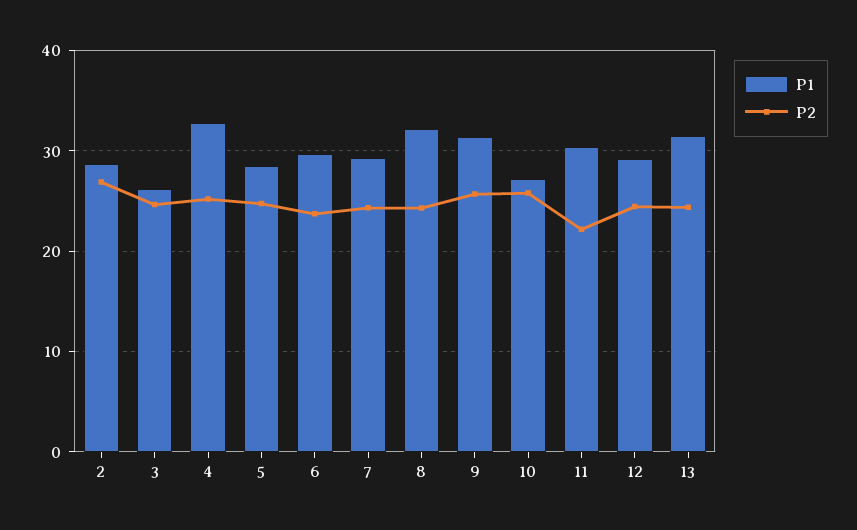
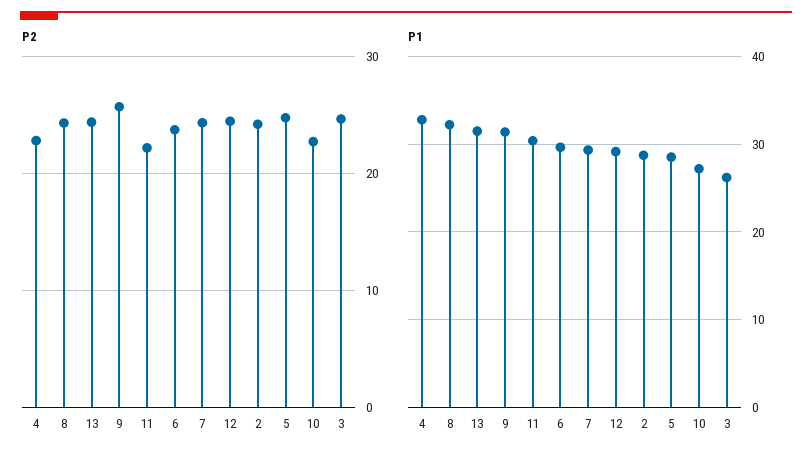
P2, 2: 27 -> 24
P2, 4: 25 -> 23
P2, 10: 26 -> 23

